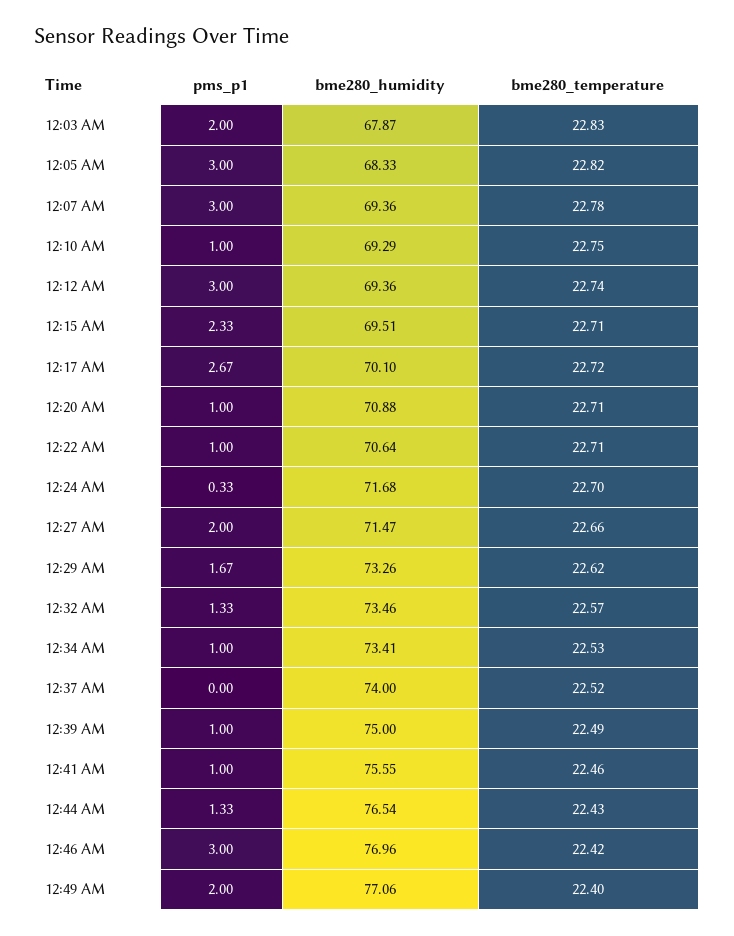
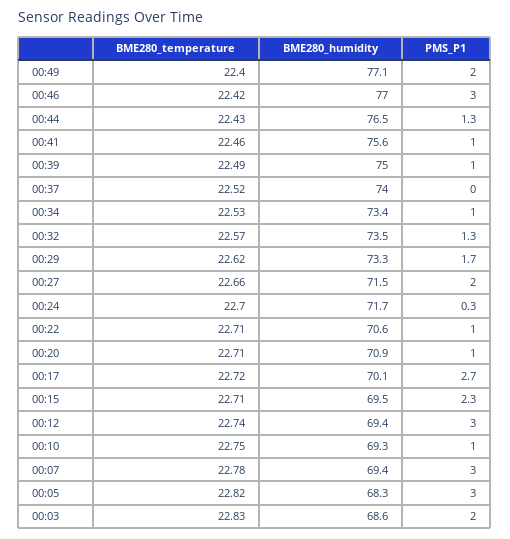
bme280_humidity, 12:03 AM: 67.87 -> 68.6

